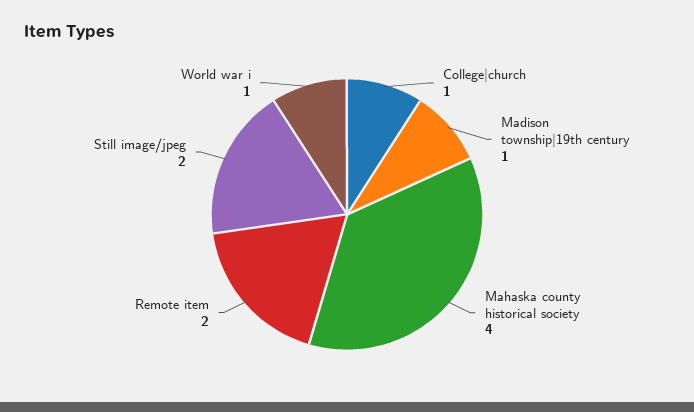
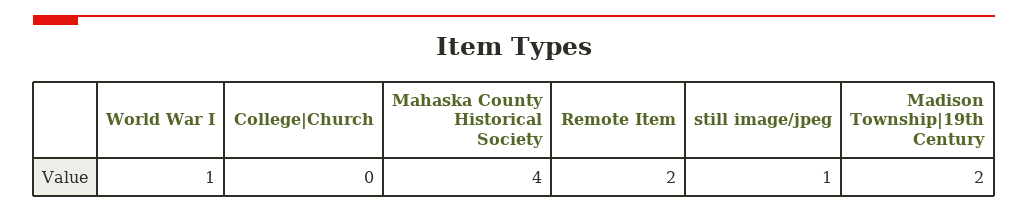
College|church: 1 -> 0
Madison township|19th century: 1 -> 2
Still image/jpeg: 2 -> 1

